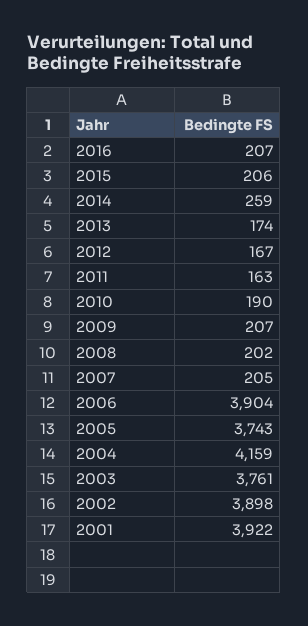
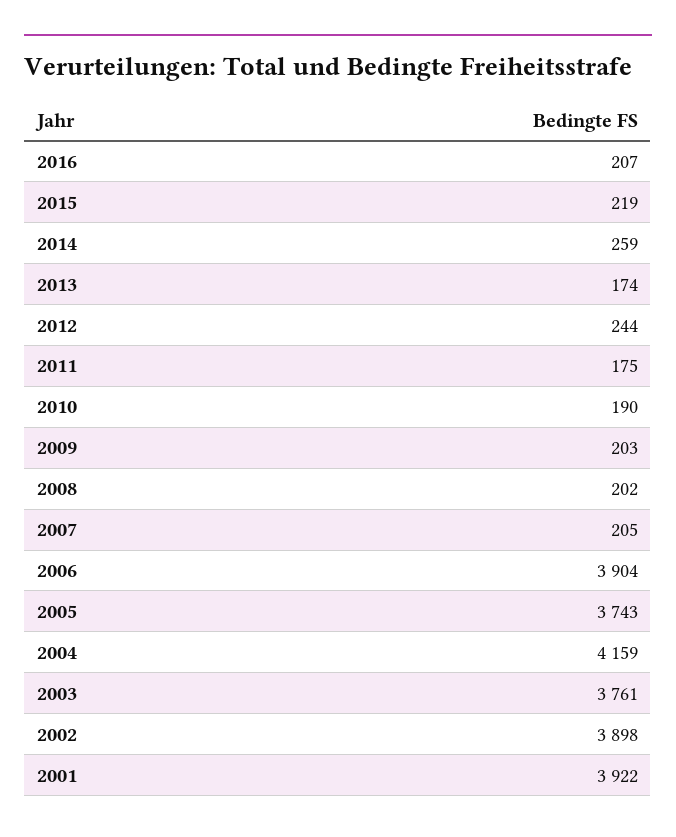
2015: 206 -> 219
2012: 167 -> 244
2011: 163 -> 175
2009: 207 -> 203

